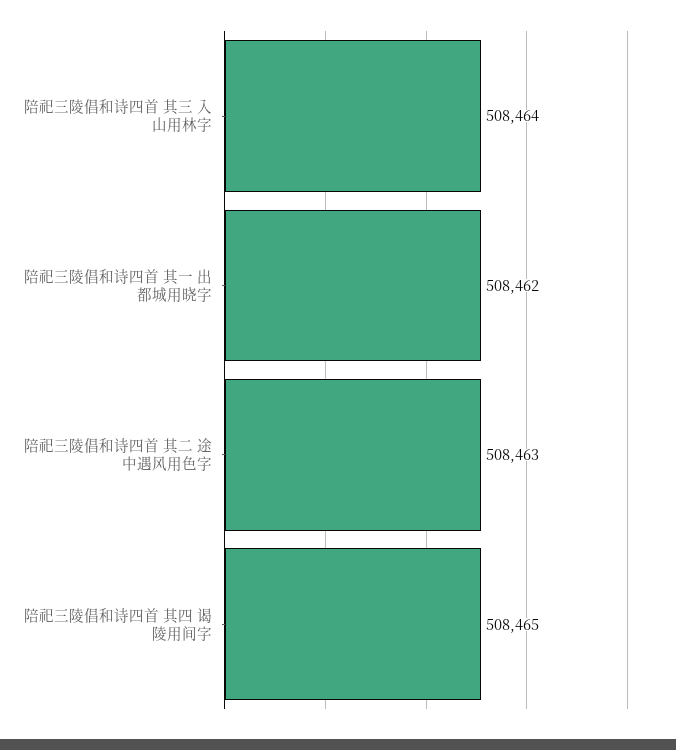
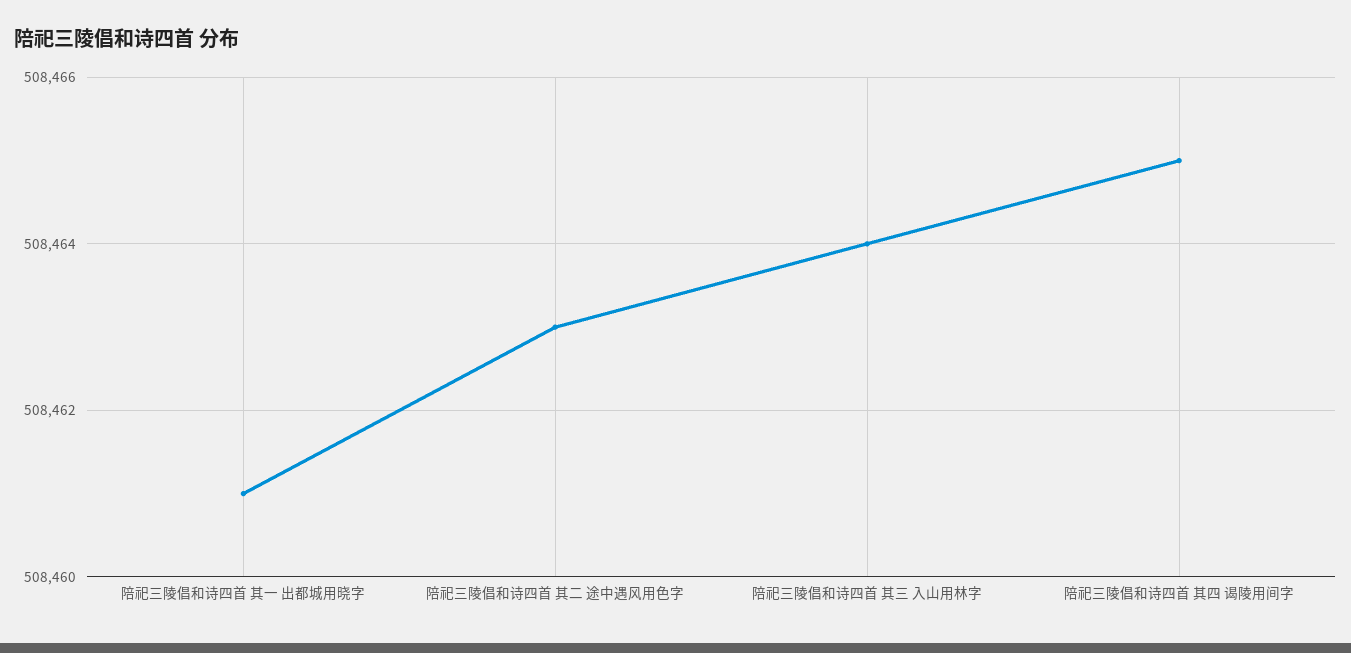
陪祀三陵倡和诗四首 其一 出都城用晓字: 508462 -> 508461

